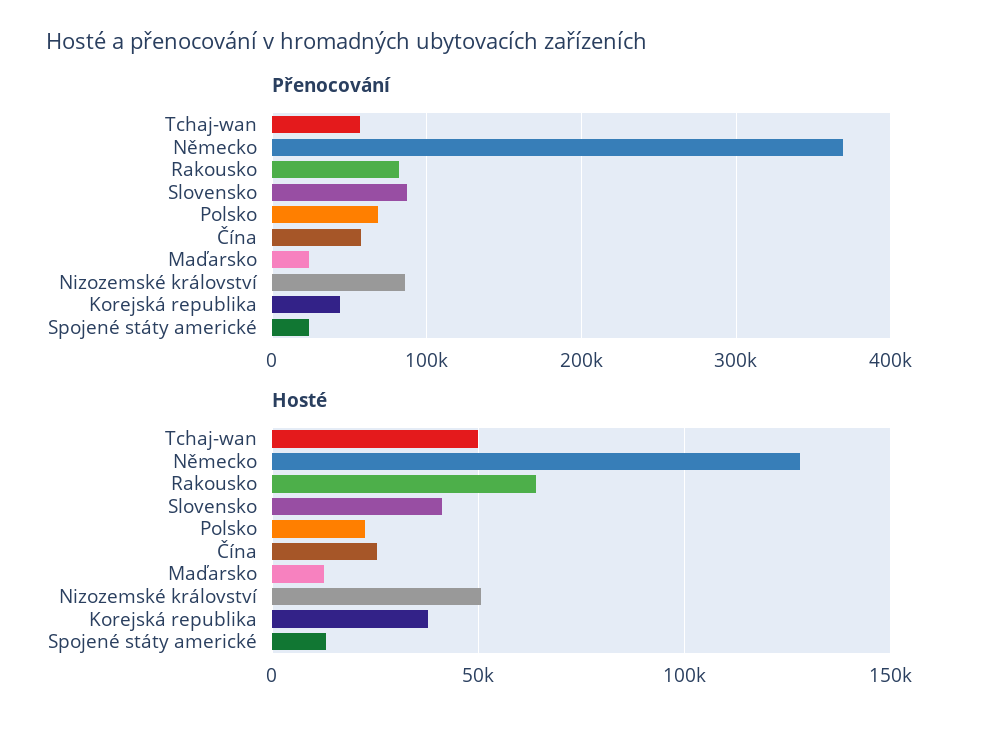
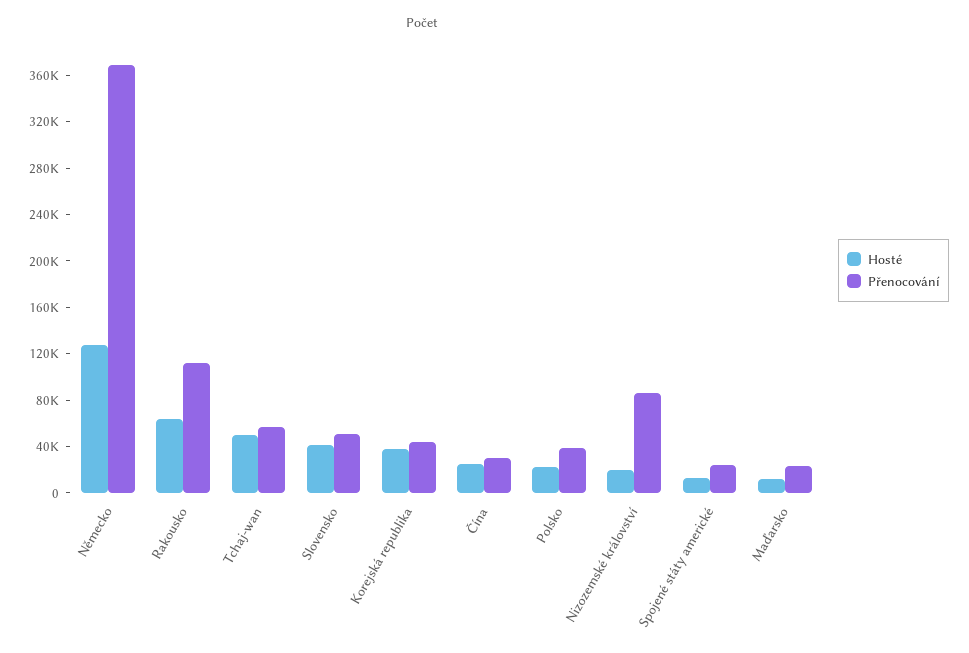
Přenocování, Rakousko: 80000 -> 110000
Přenocování, Slovensko: 90000 -> 50000
Přenocování, Polsko: 70000 -> 40000
Přenocování, Čína: 60000 -> 30000
Hosté, Nizozemské království: 50000 -> 20000

